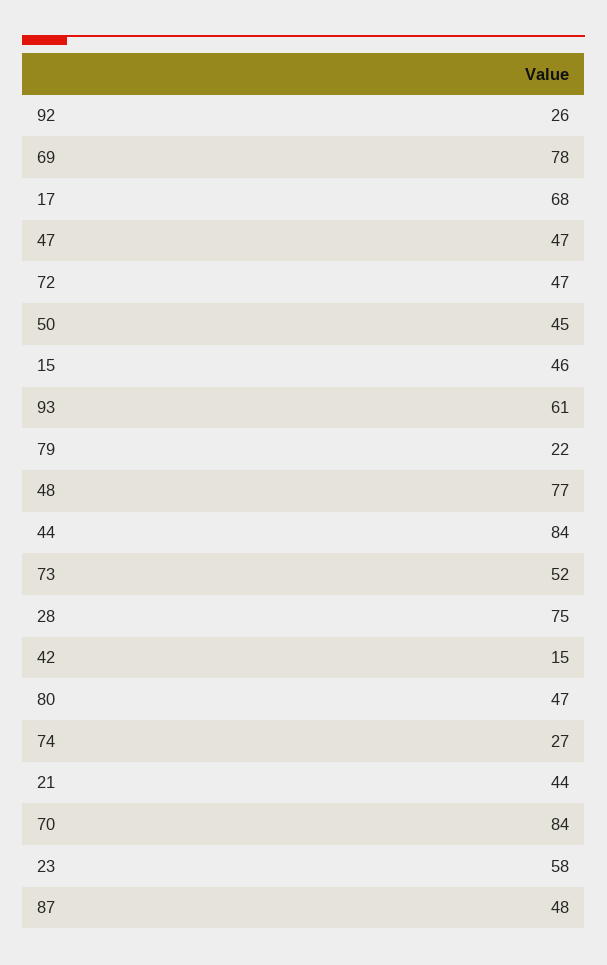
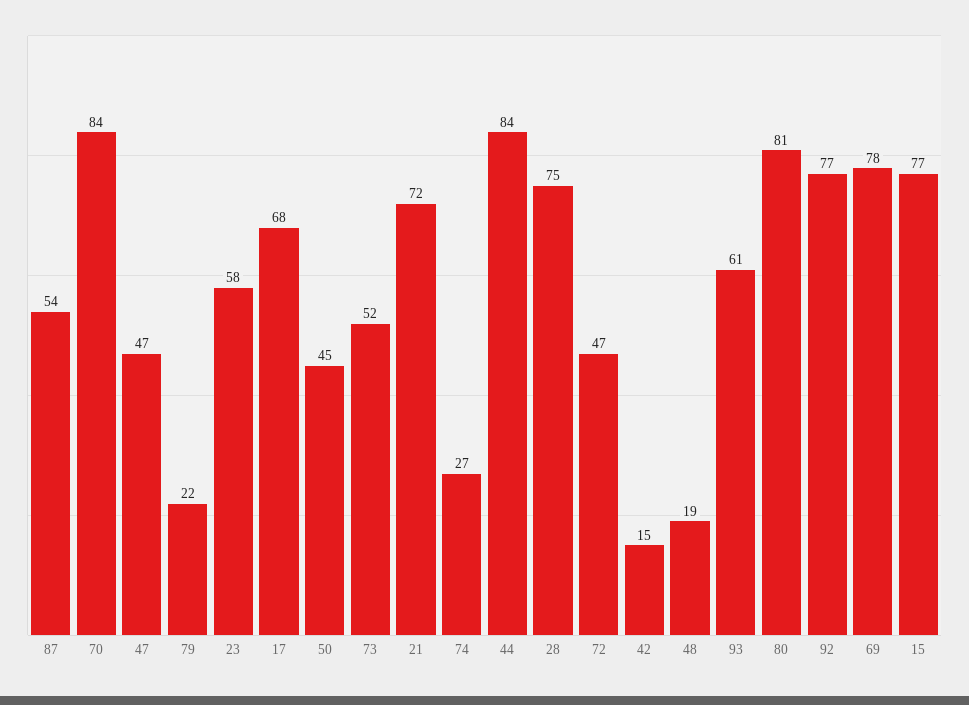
92: 26 -> 77
15: 46 -> 77
48: 77 -> 19
80: 47 -> 81
21: 44 -> 72
87: 48 -> 54

